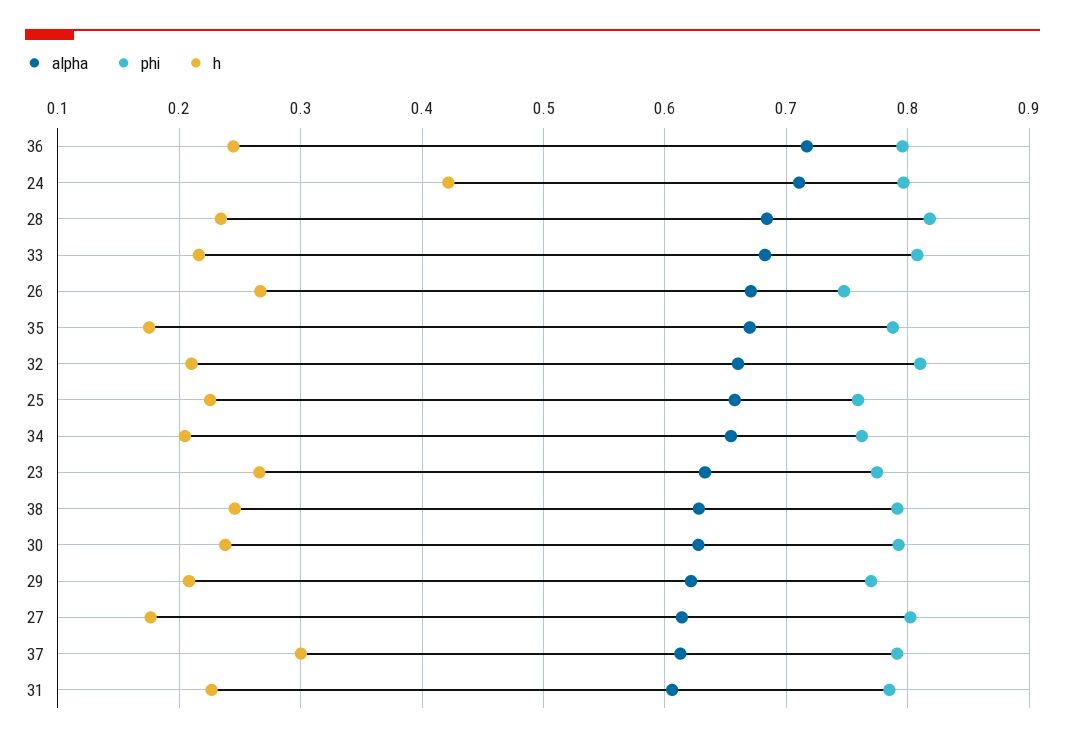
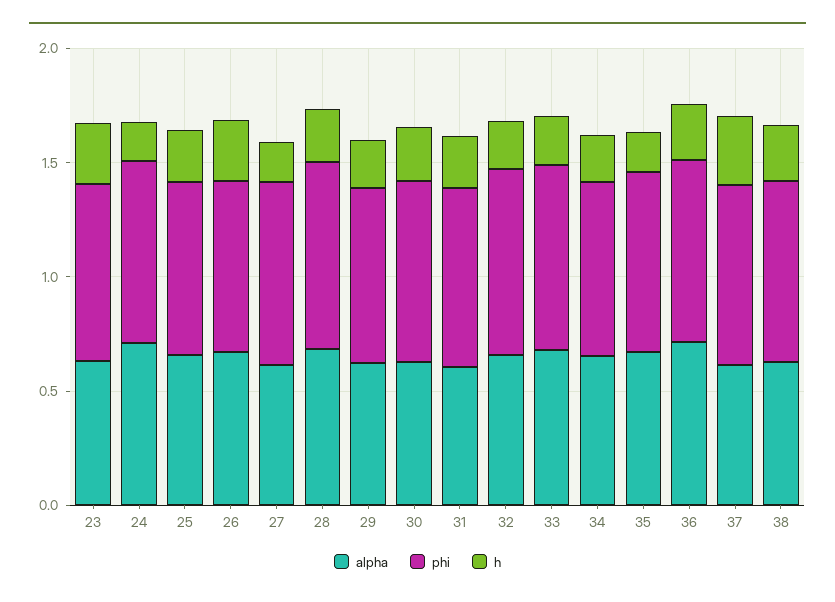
h, 24: 0.42 -> 0.2

